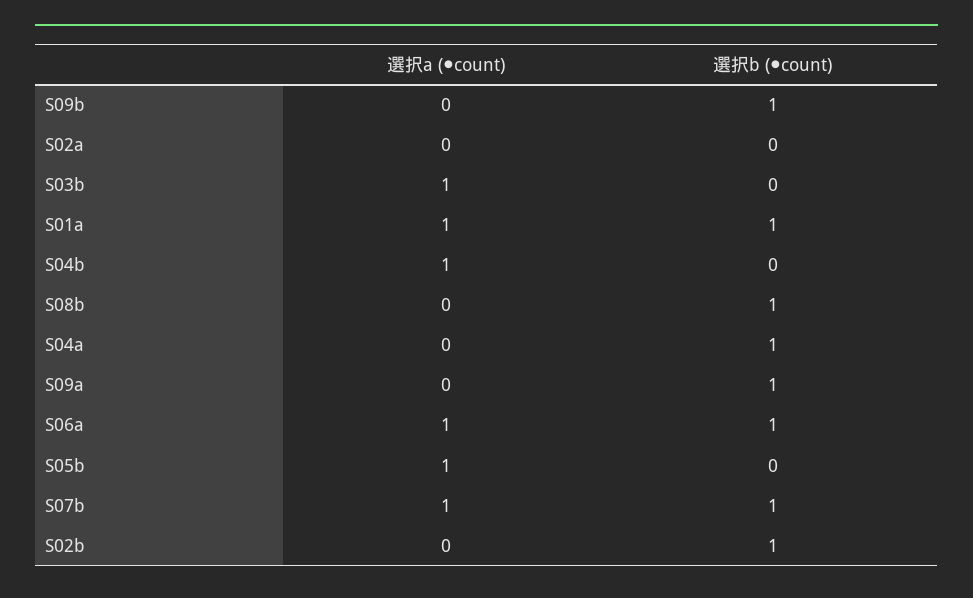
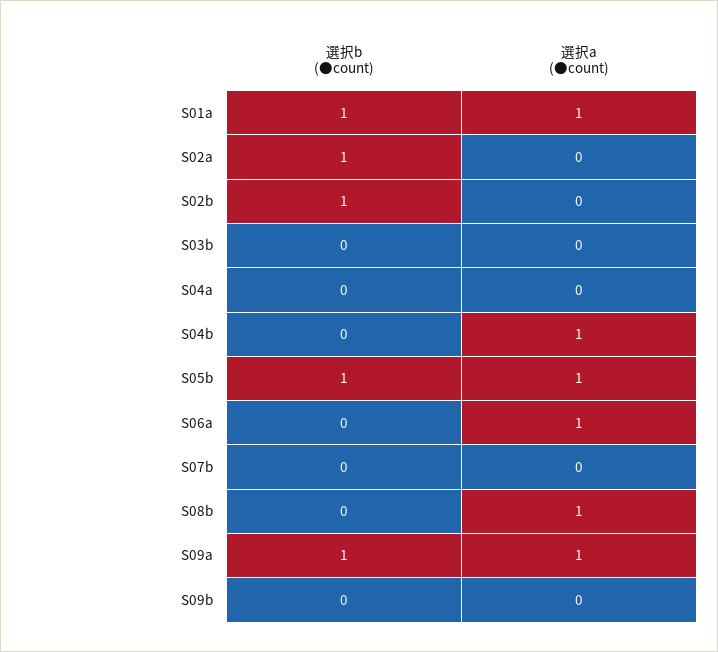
選択b (●count), S09b: 1 -> 0
選択b (●count), S02a: 0 -> 1
選択a (●count), S03b: 1 -> 0
選択a (●count), S08b: 0 -> 1
選択b (●count), S08b: 1 -> 0
選択b (●count), S04a: 1 -> 0
選択a (●count), S09a: 0 -> 1
選択b (●count), S06a: 1 -> 0
選択b (●count), S05b: 0 -> 1
選択a (●count), S07b: 1 -> 0
選択b (●count), S07b: 1 -> 0

